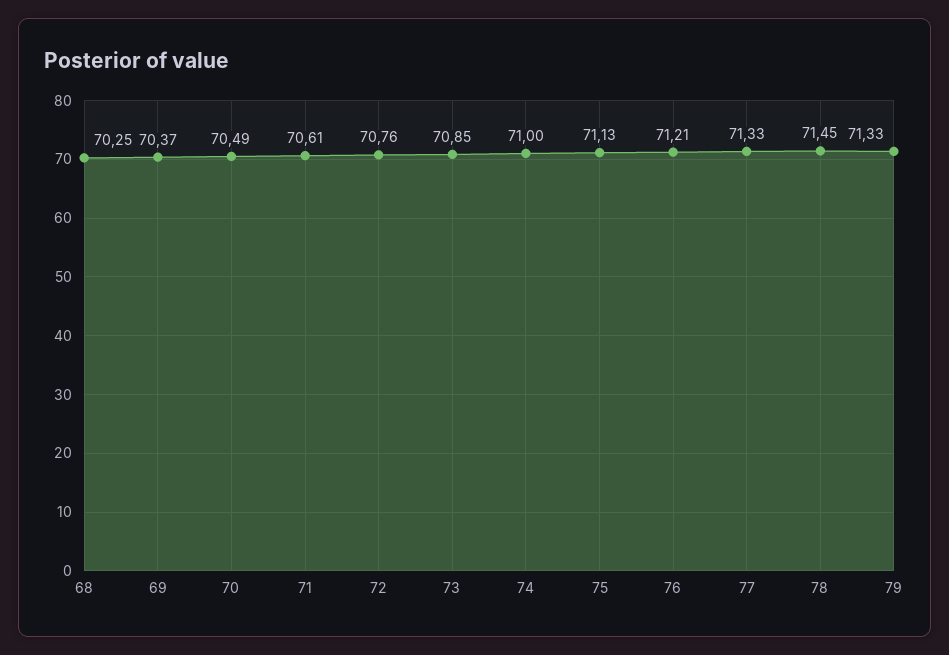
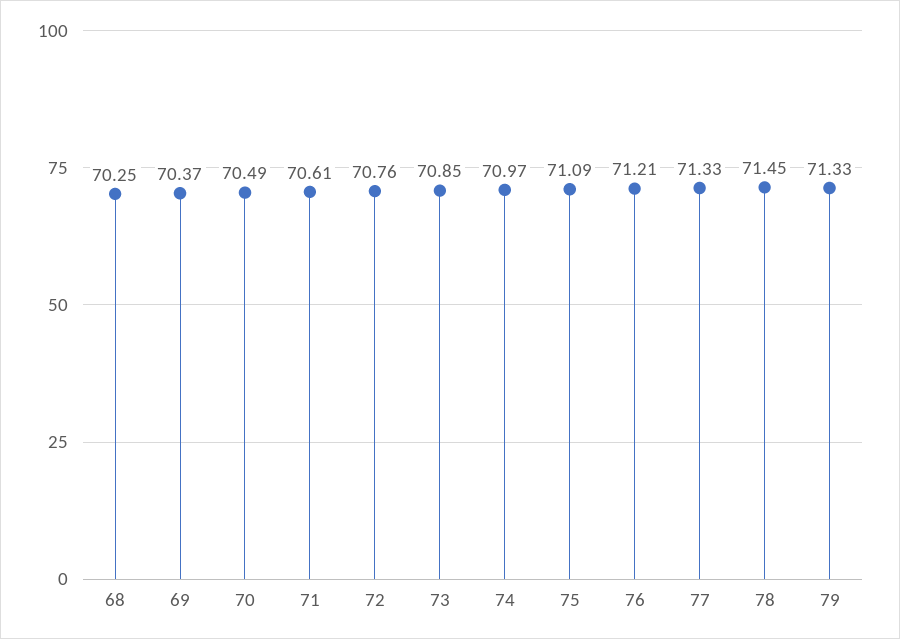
74: 71 -> 70.97
75: 71.13 -> 71.09

